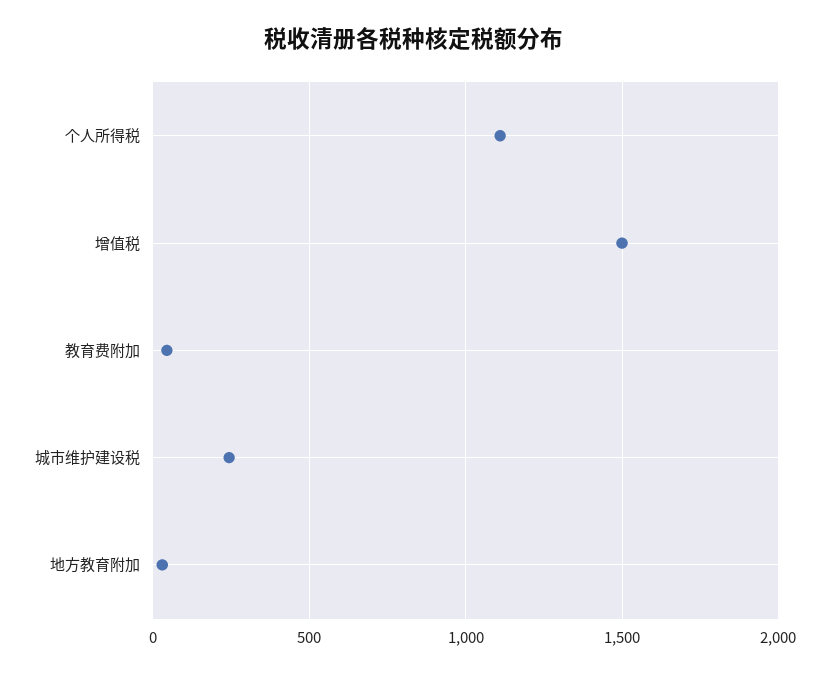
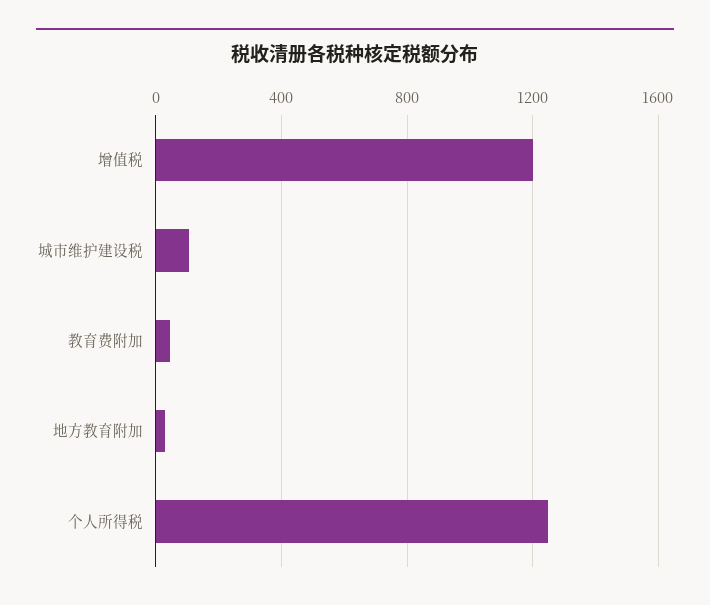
个人所得税: 1100 -> 1250
增值税: 1500 -> 1200
城市维护建设税: 250 -> 100

